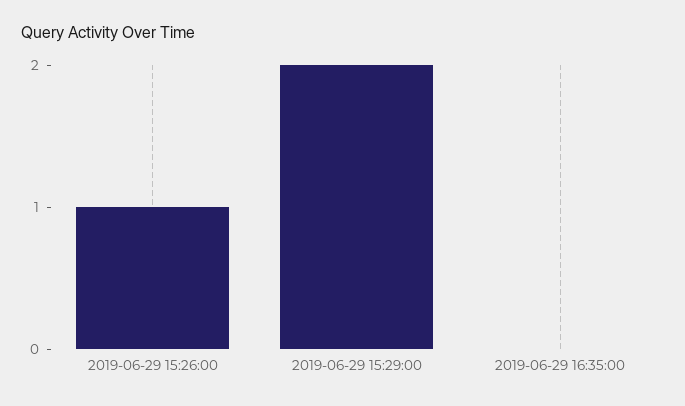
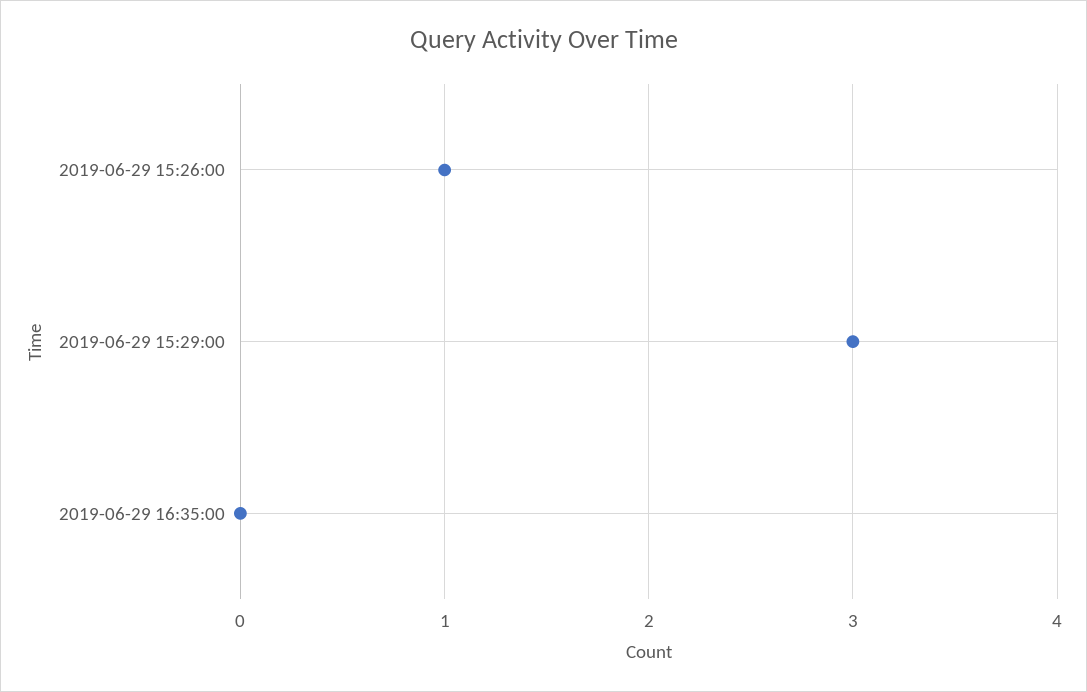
2019-06-29 15:29:00: 2 -> 3

